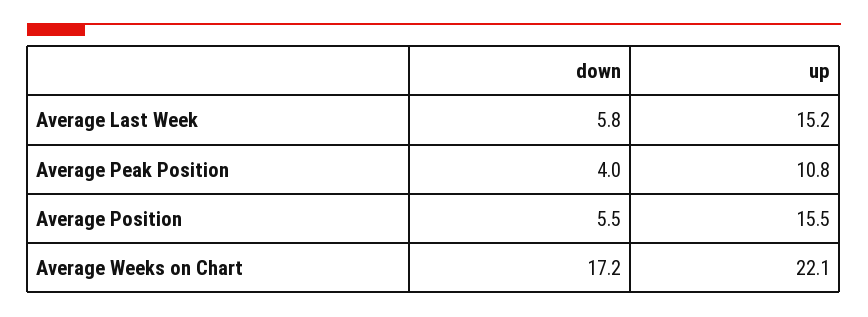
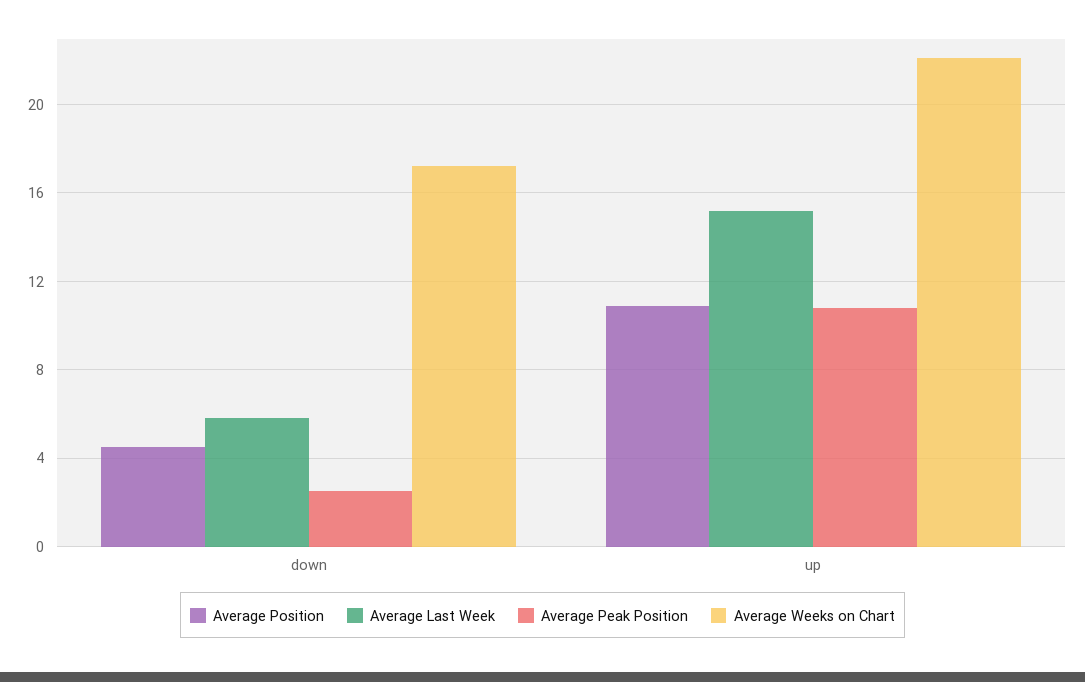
Average Peak Position, down: 4 -> 2.5
Average Position, down: 5.5 -> 4.5
Average Position, up: 15.5 -> 11

